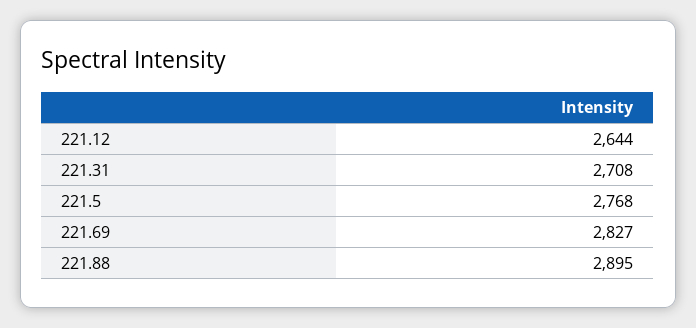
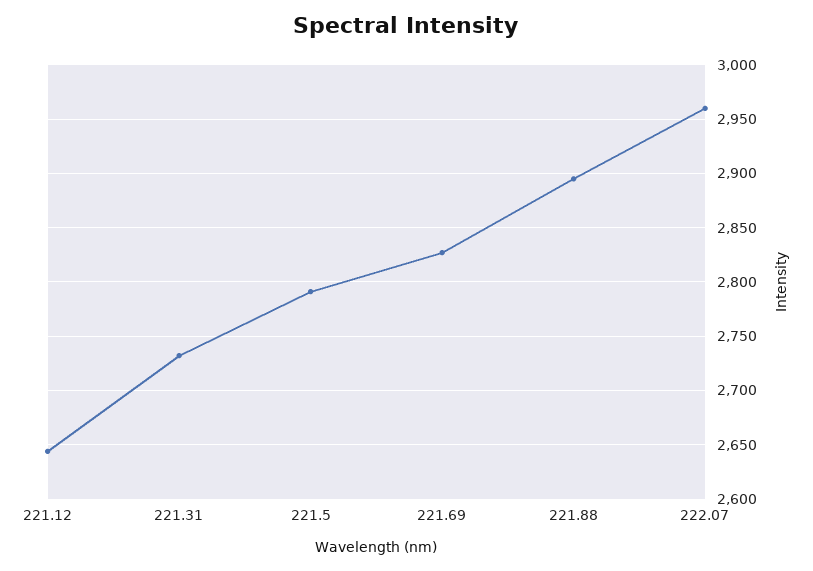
221.31: 2708 -> 2730
221.5: 2768 -> 2790
222.07: none -> 2960

